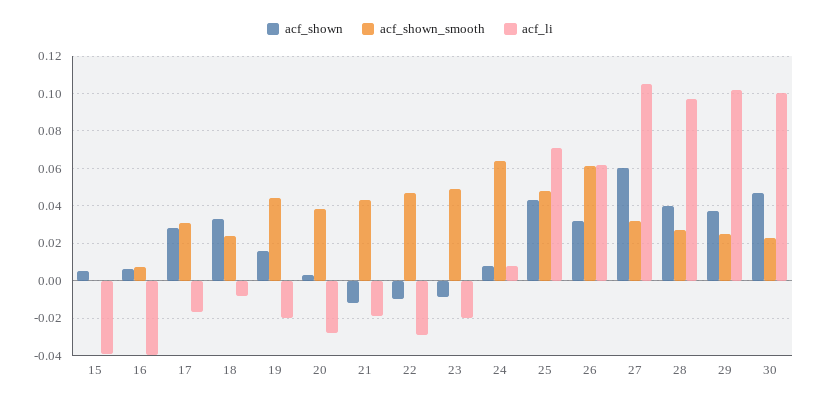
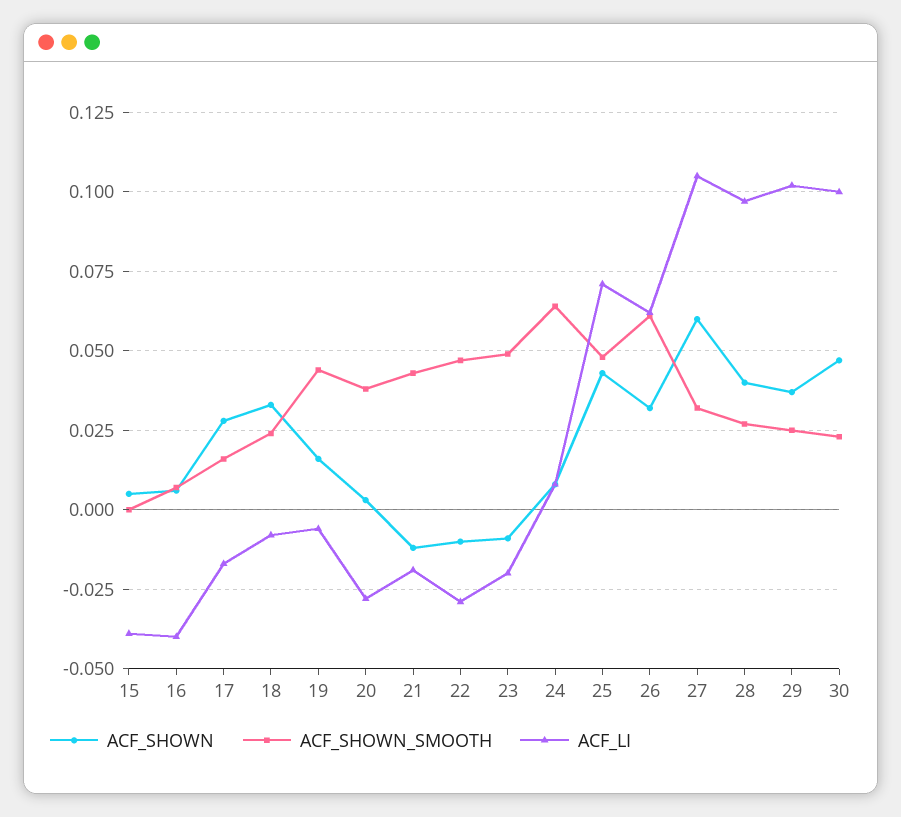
acf_shown_smooth, 17: 0.03 -> 0.015
acf_li, 19: -0.02 -> -0.005

